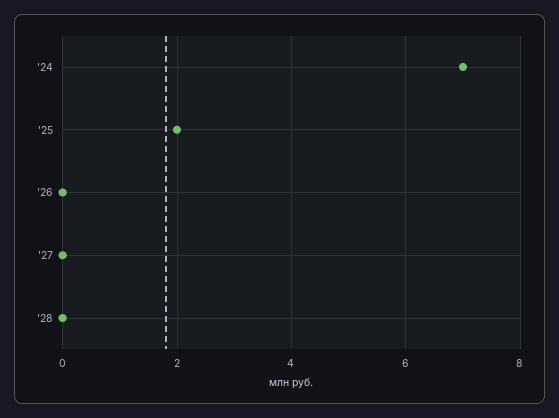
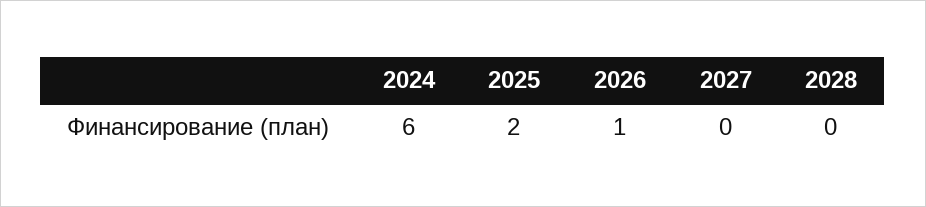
'24: 7 -> 6
'26: 0 -> 1

